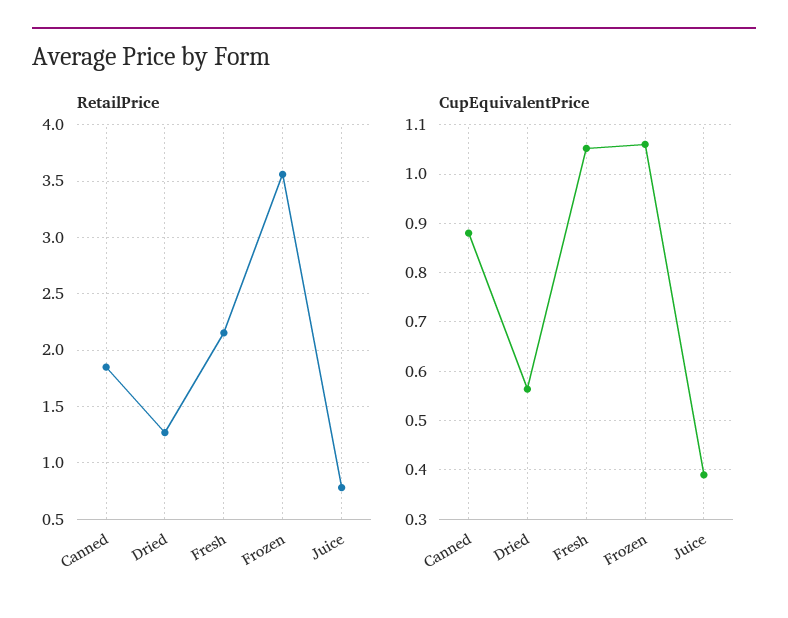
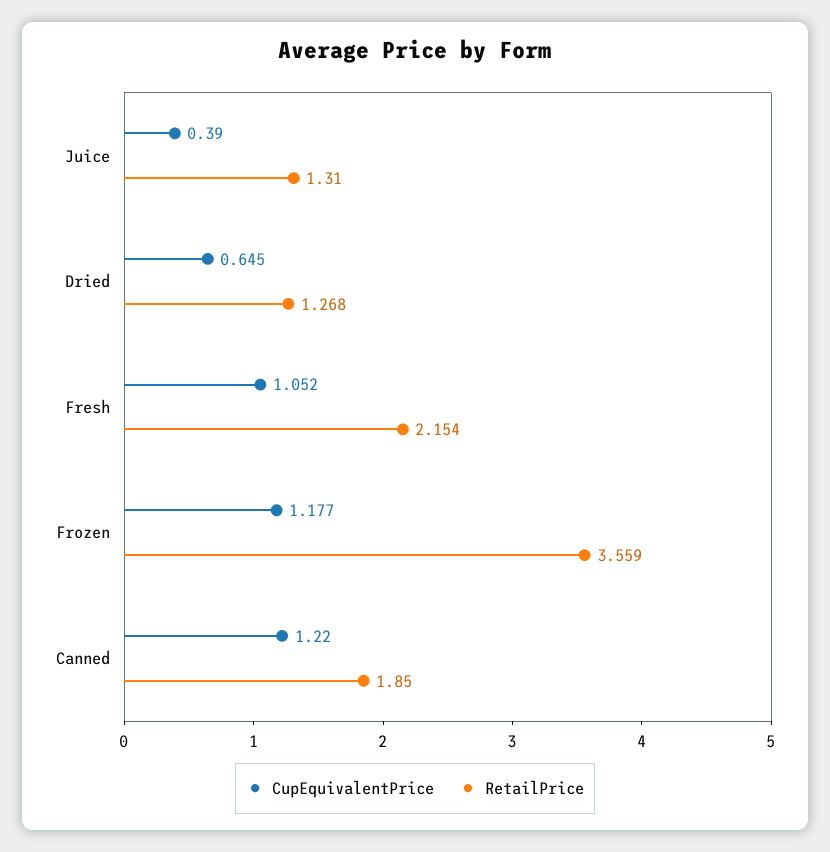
RetailPrice, Juice: 0.8 -> 1.31
CupEquivalentPrice, Canned: 0.88 -> 1.22
CupEquivalentPrice, Dried: 0.56 -> 0.645
CupEquivalentPrice, Frozen: 1.06 -> 1.177

